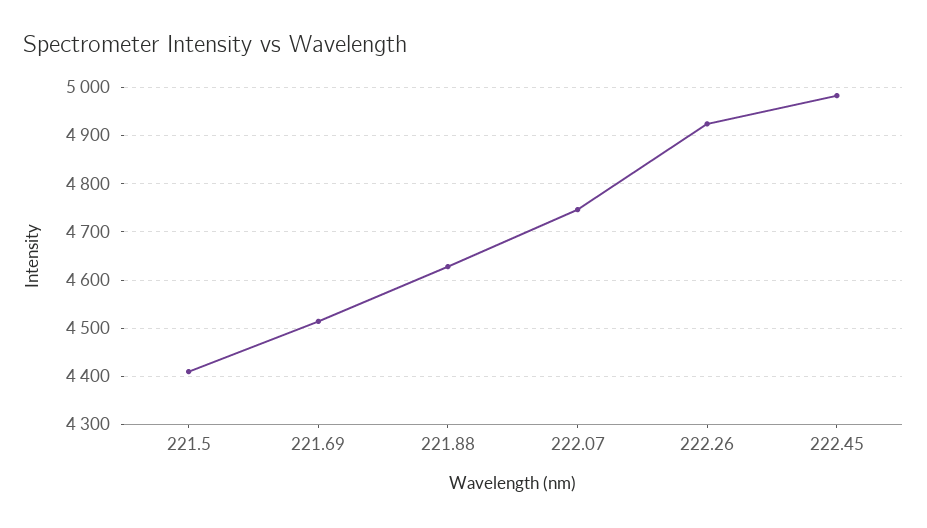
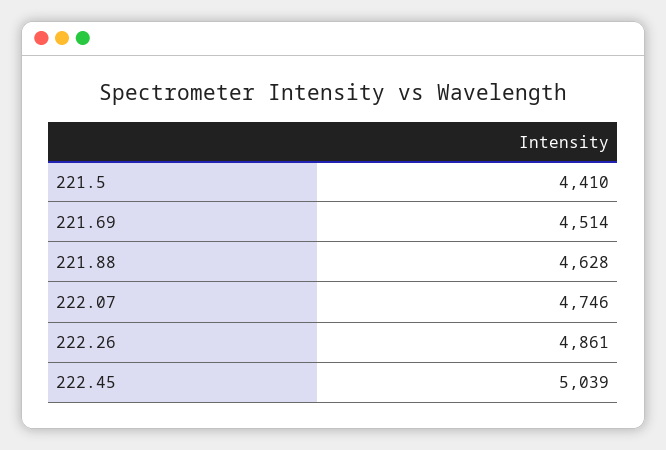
222.26: 4920 -> 4861
222.45: 4980 -> 5039

